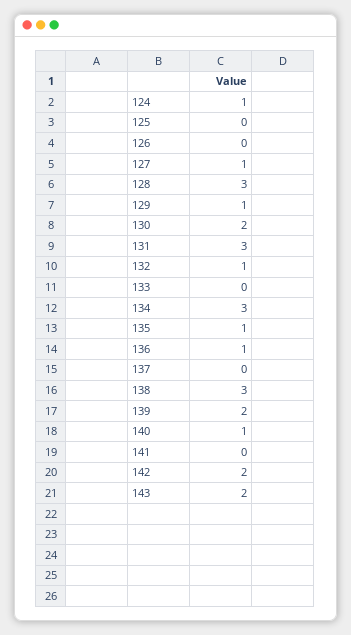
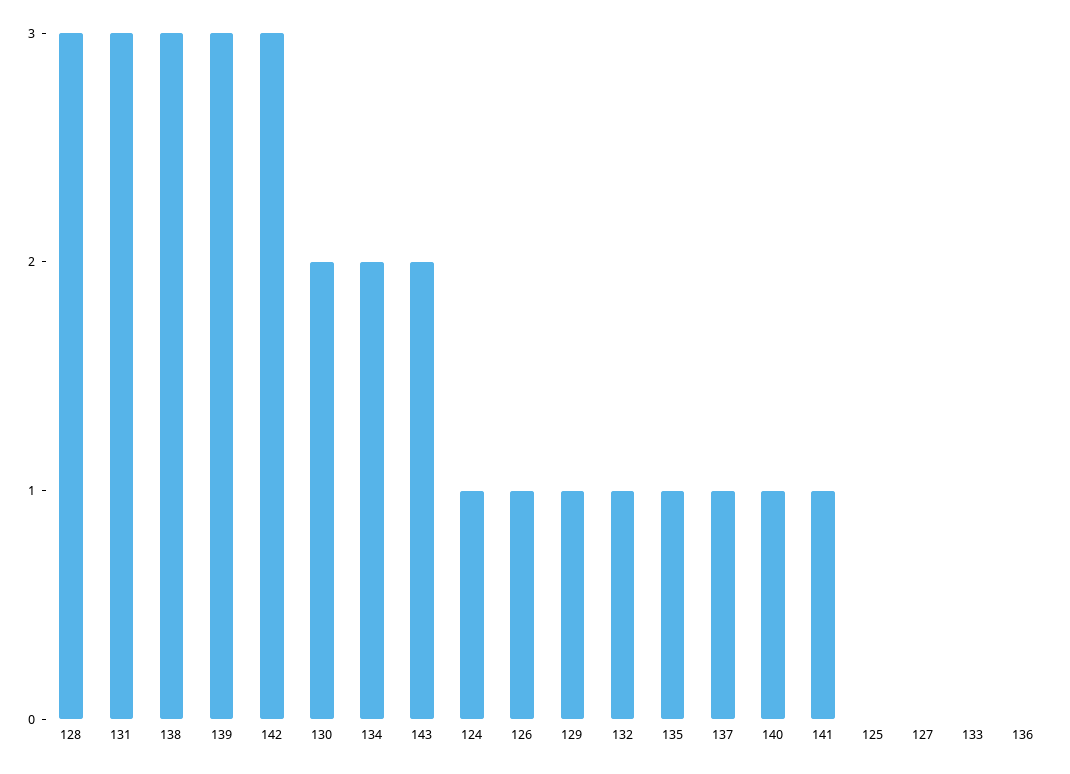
126: 0 -> 1
127: 1 -> 0
134: 3 -> 2
136: 1 -> 0
137: 0 -> 1
139: 2 -> 3
141: 0 -> 1
142: 2 -> 3

